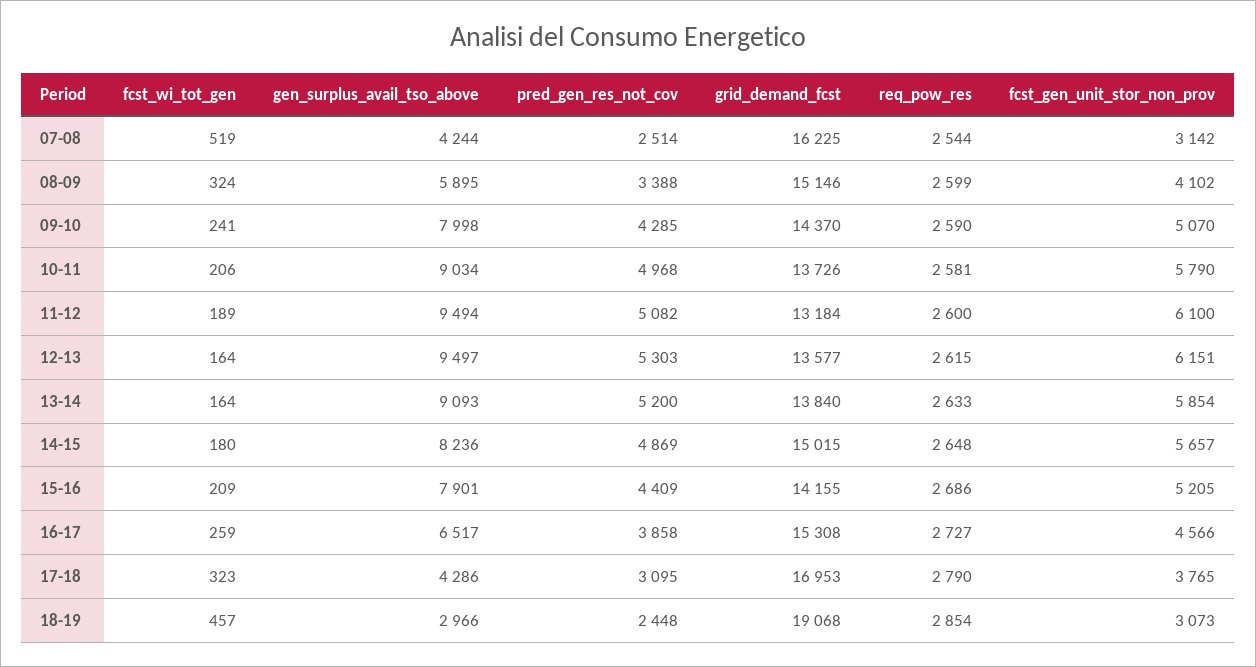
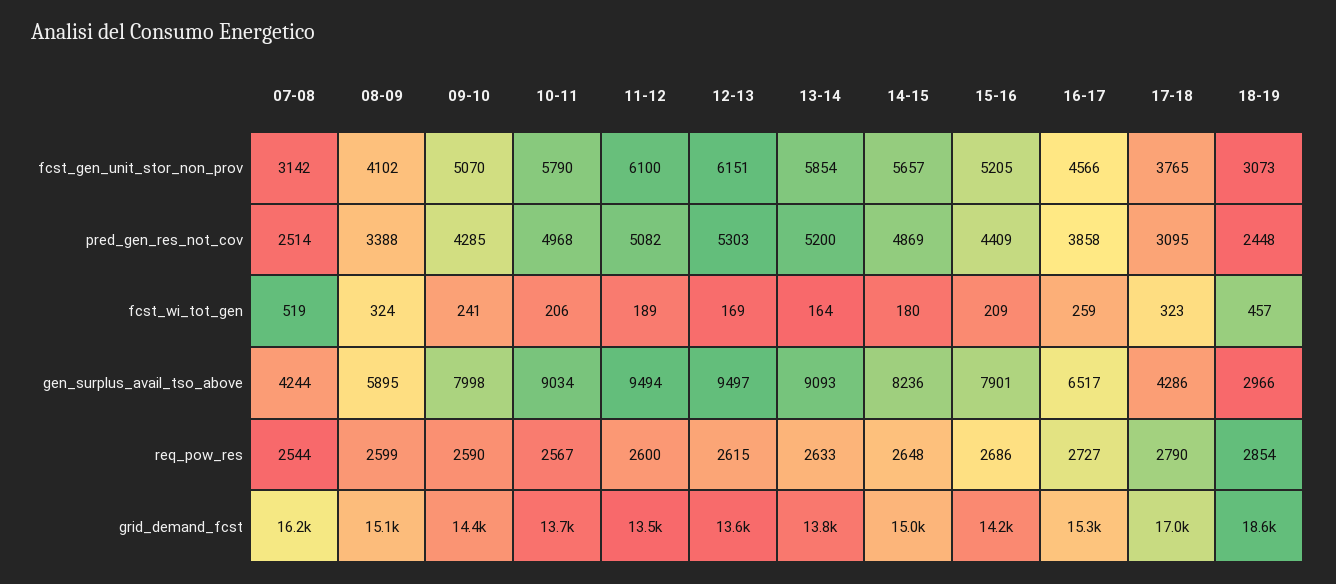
req_pow_res, 10-11: 2581 -> 2567
grid_demand_fcst, 11-12: 13184 -> 13500
fcst_wi_tot_gen, 12-13: 164 -> 169
grid_demand_fcst, 18-19: 19068 -> 18600

